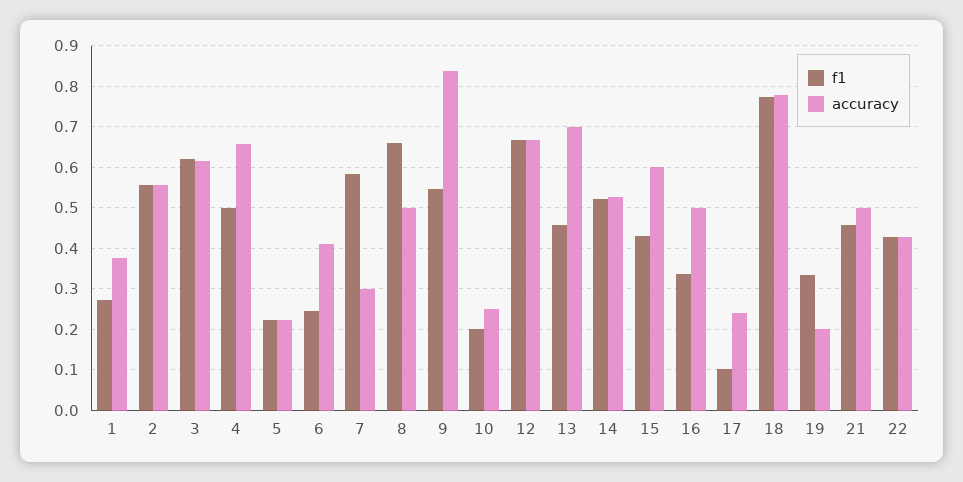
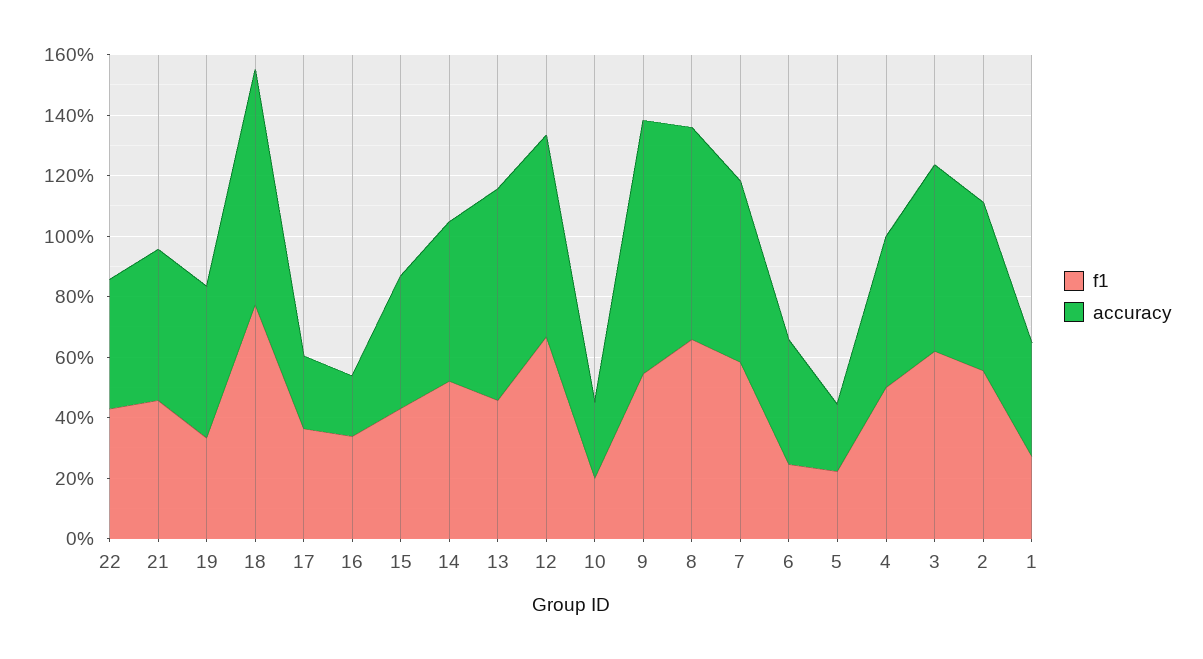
accuracy, 4: 0.66 -> 0.5
accuracy, 7: 0.3 -> 0.6
accuracy, 8: 0.5 -> 0.7
accuracy, 15: 0.6 -> 0.45
accuracy, 16: 0.5 -> 0.2
f1, 17: 0.1 -> 0.35
accuracy, 19: 0.2 -> 0.5

